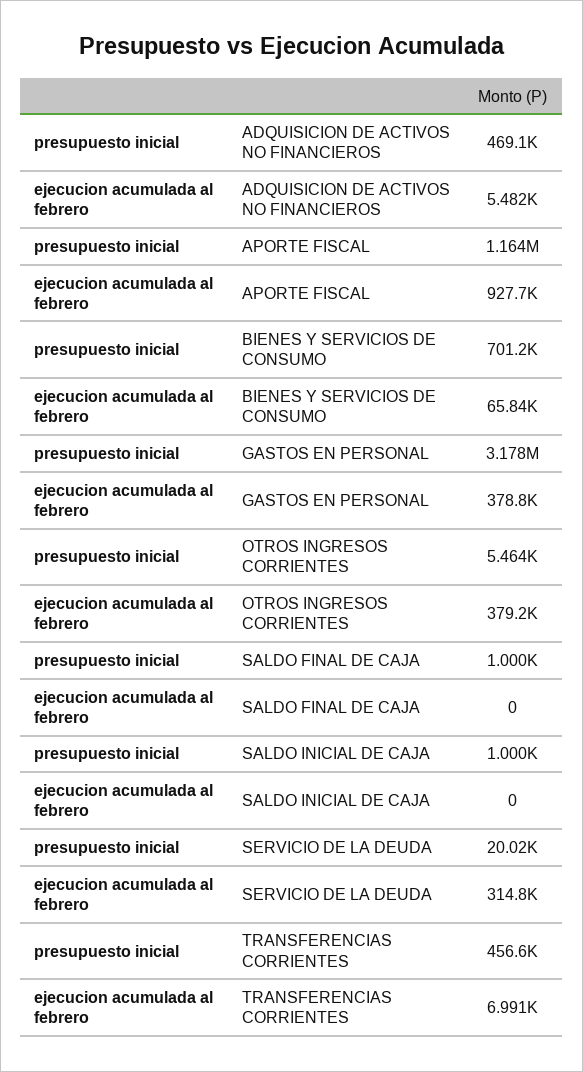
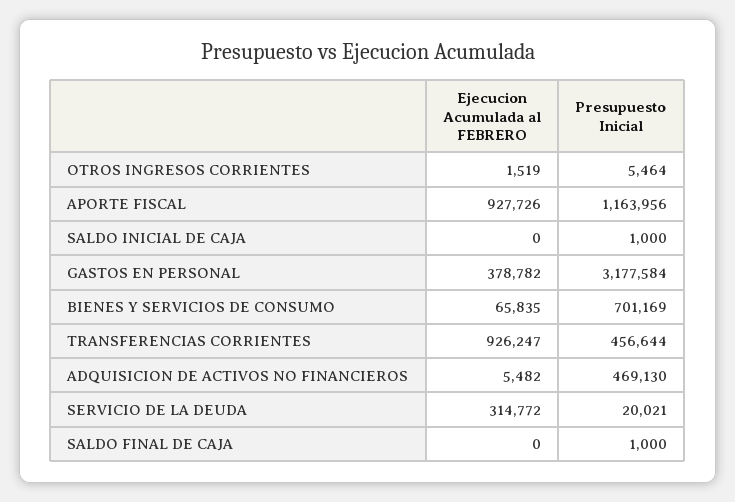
ejecucion acumulada al febrero, OTROS INGRESOS CORRIENTES: 379200 -> 1519
ejecucion acumulada al febrero, TRANSFERENCIAS CORRIENTES: 6991 -> 926247

